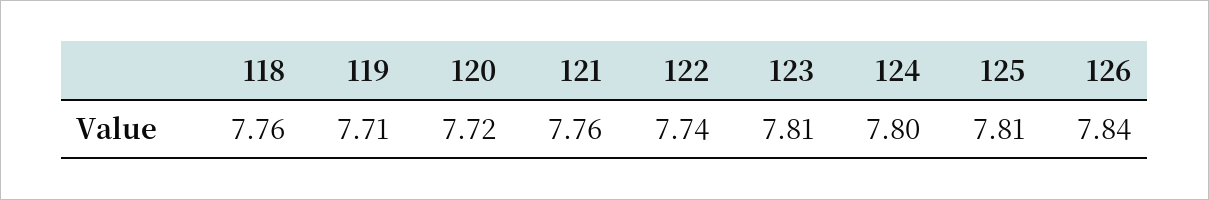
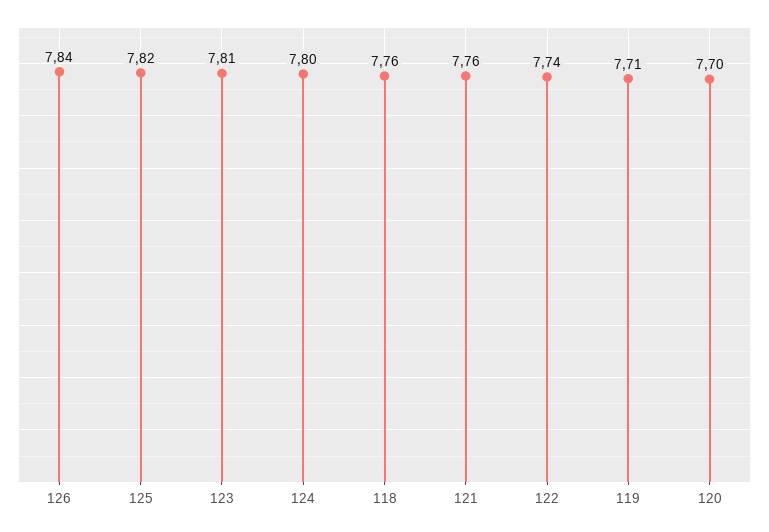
120: 7.72 -> 7.7
125: 7.81 -> 7.82

